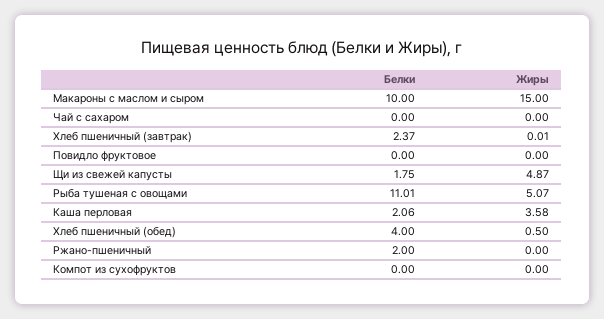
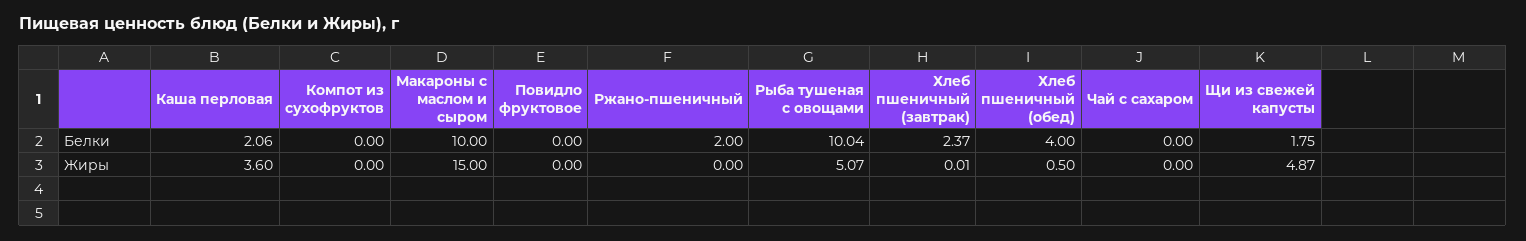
Белки, Рыба тушеная с овощами: 11.01 -> 10.04
Жиры, Каша перловая: 3.58 -> 3.6

